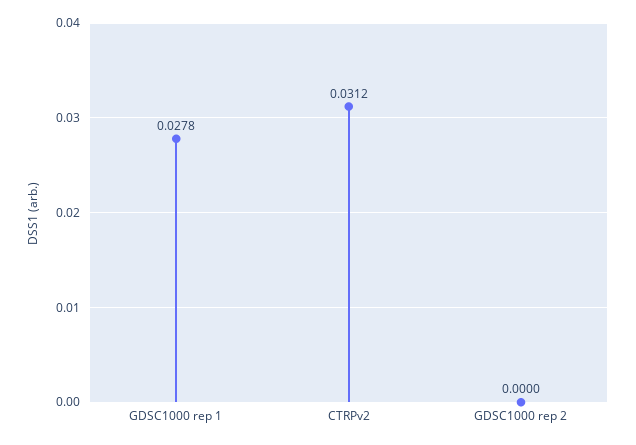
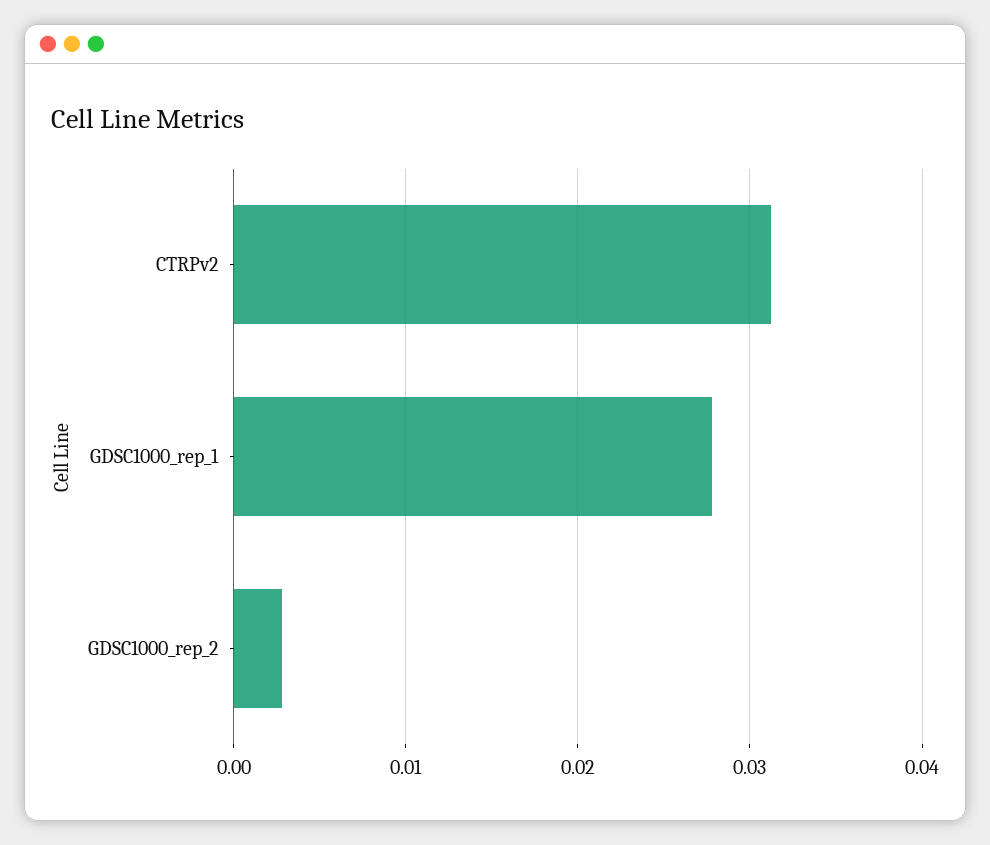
GDSC1000 rep 2: 0 -> 0.003

